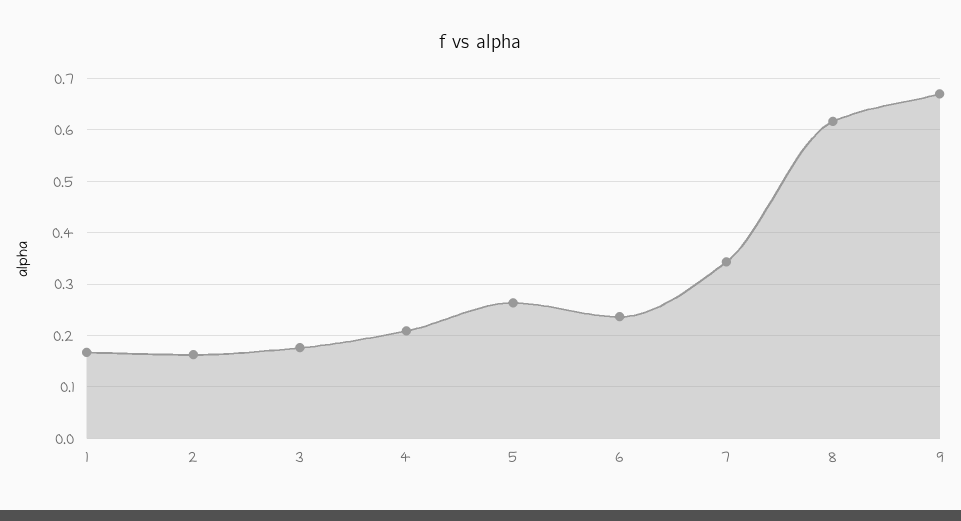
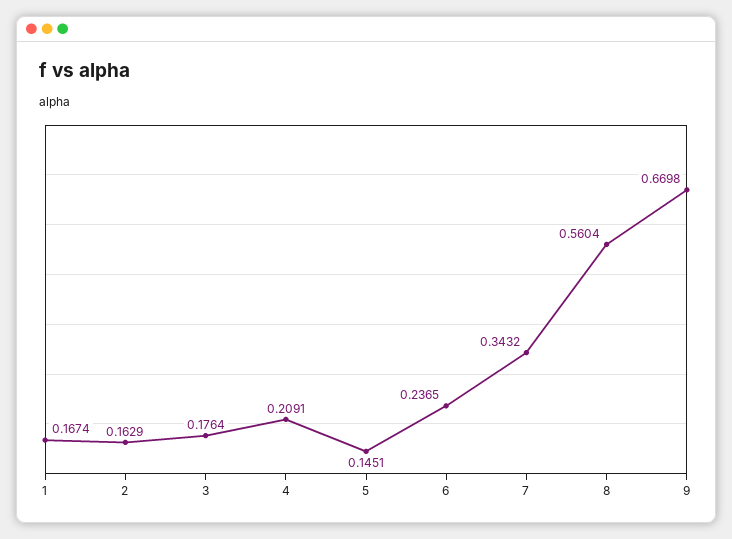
5: 0.26 -> 0.1451
8: 0.62 -> 0.5604

